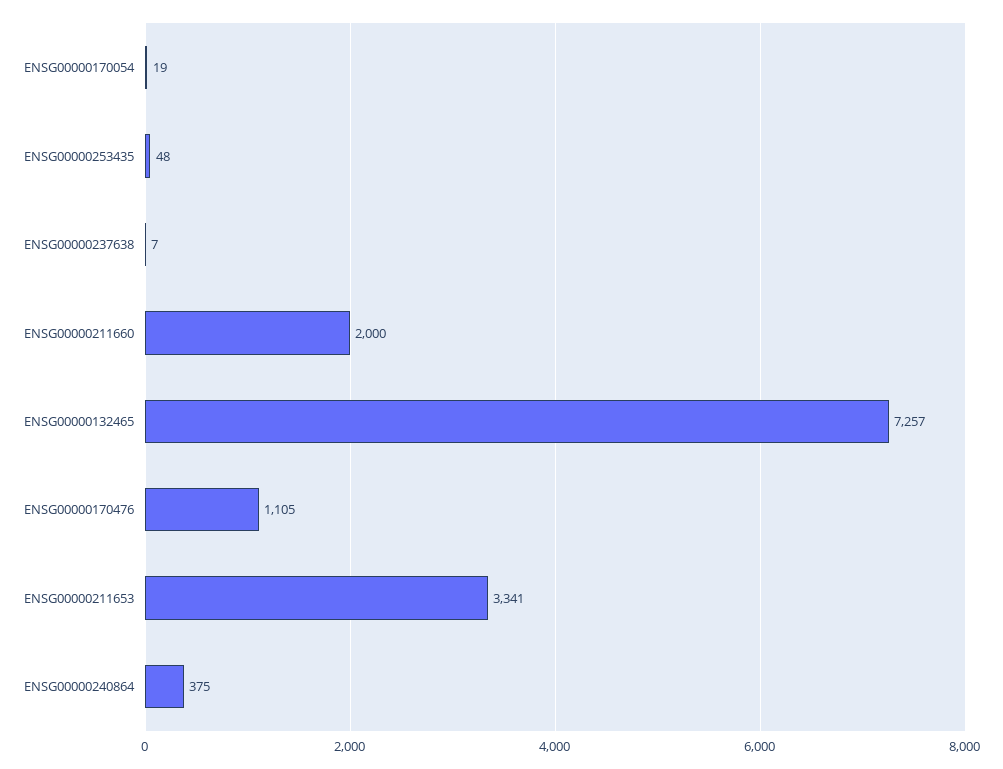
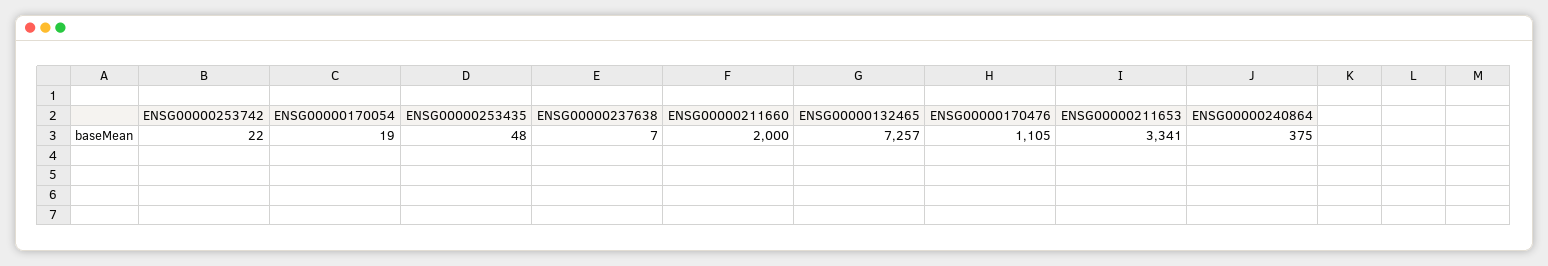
ENSG00000253742: none -> 22

